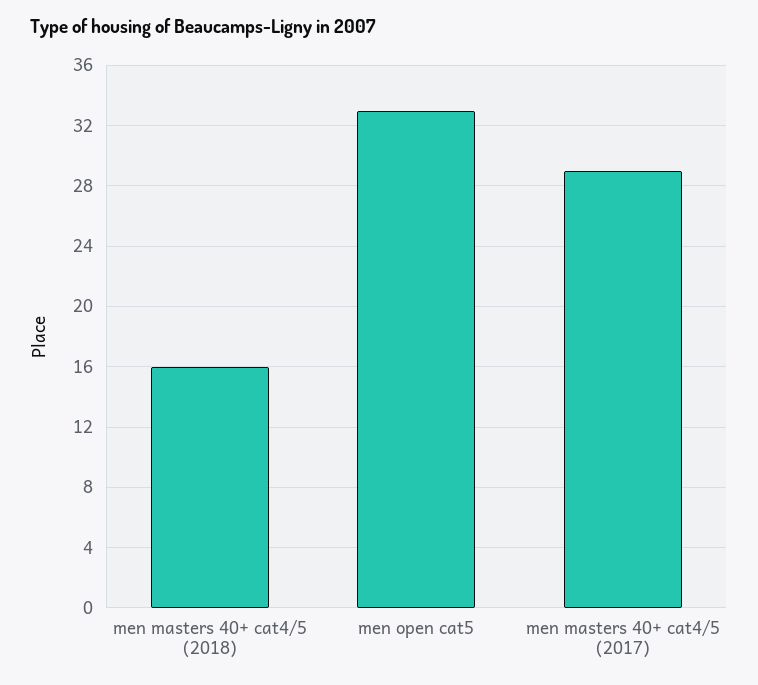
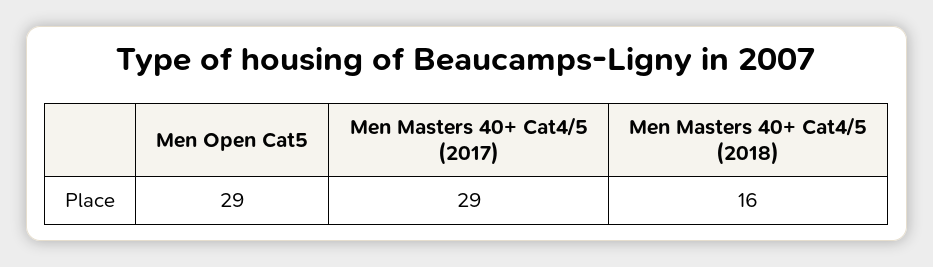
men open cat5: 33 -> 29

